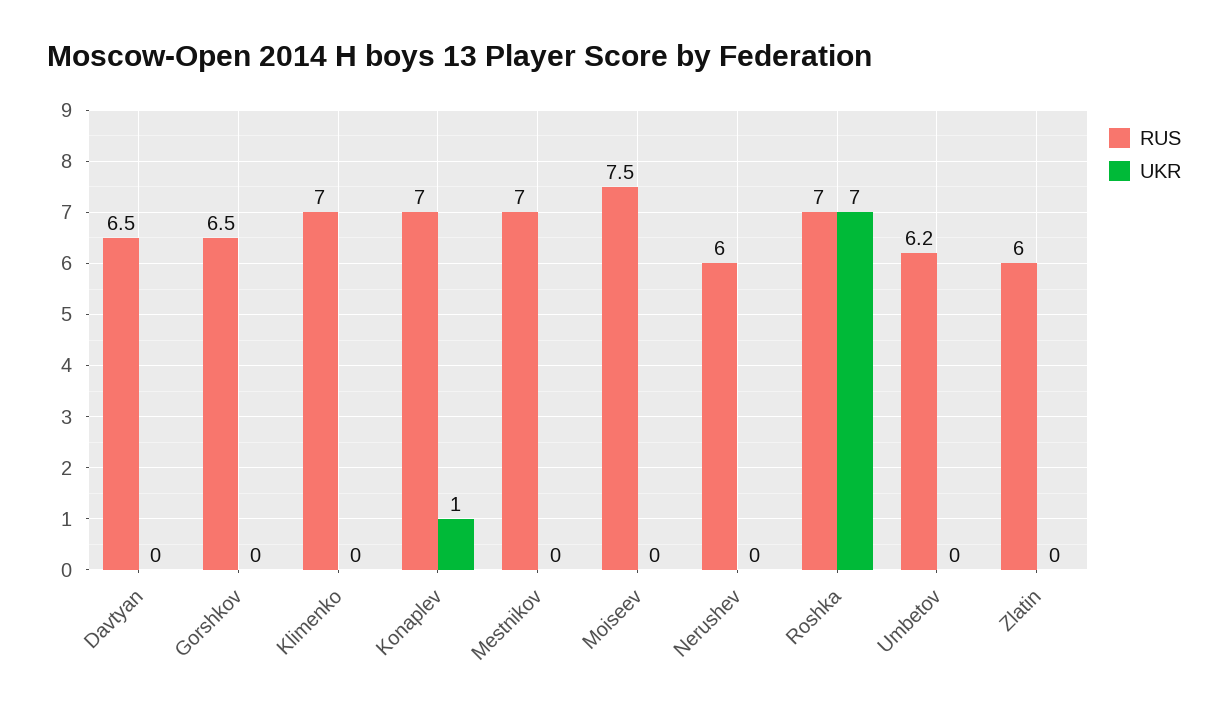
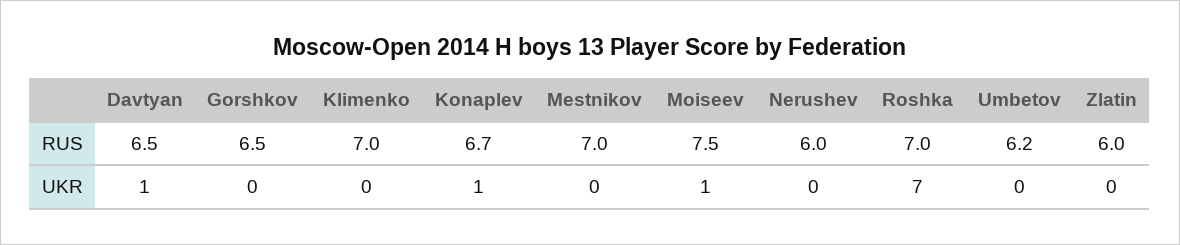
UKR, Davtyan: 0 -> 1
RUS, Konaplev: 7 -> 6.7
UKR, Moiseev: 0 -> 1

